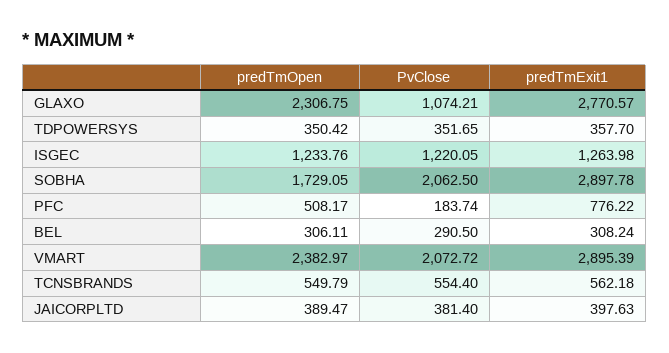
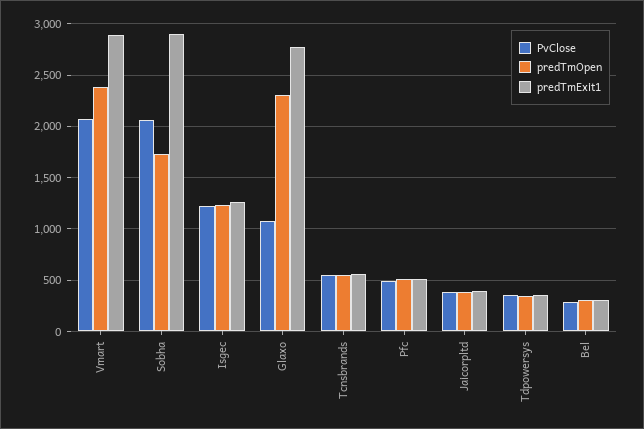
PvClose, PFC: 183.74 -> 500
predTmExit1, PFC: 776.22 -> 500

